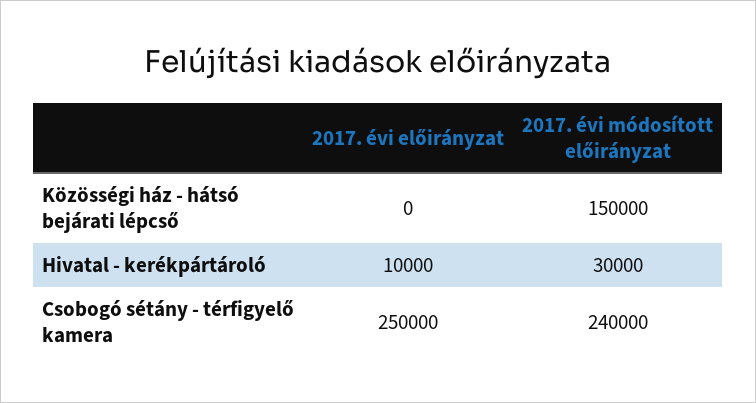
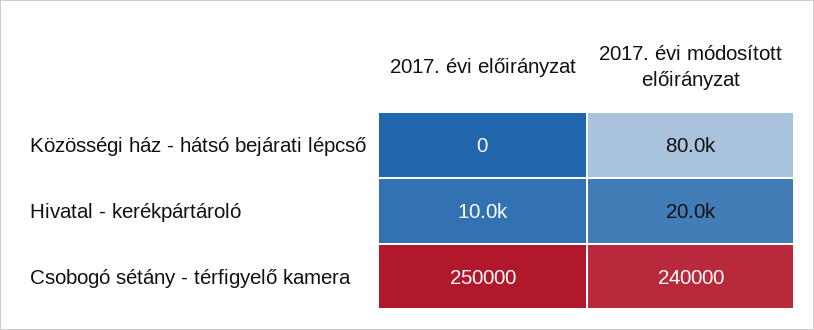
2017. évi módosított előirányzat, Közösségi ház - hátsó bejárati lépcső: 150000 -> 80000
2017. évi módosított előirányzat, Hivatal - kerékpártároló: 30000 -> 20000

